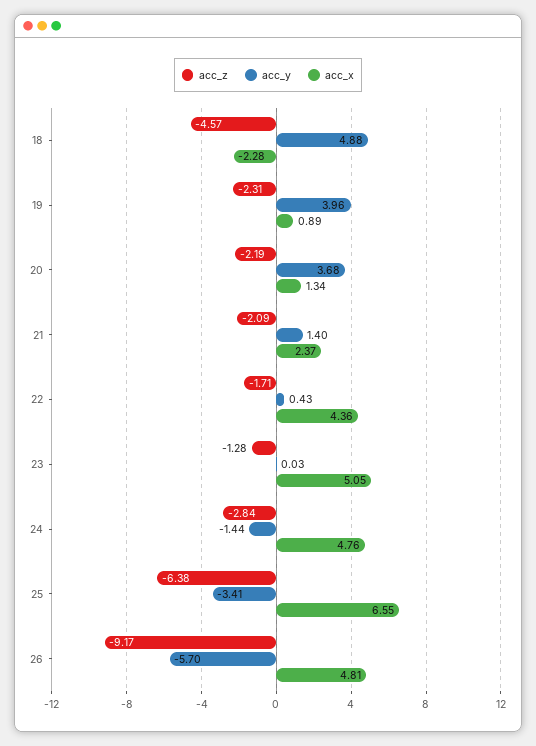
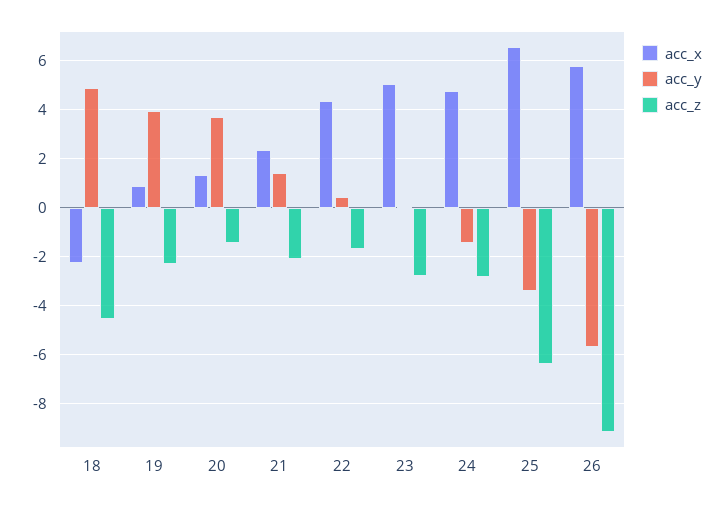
acc_z, 20: -2.19 -> -1.5
acc_z, 23: -1.28 -> -2.75
acc_x, 26: 4.81 -> 5.75

